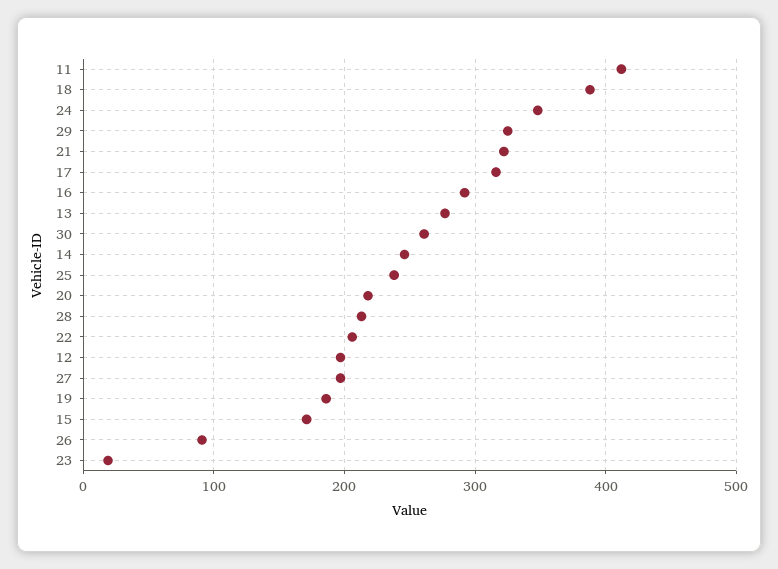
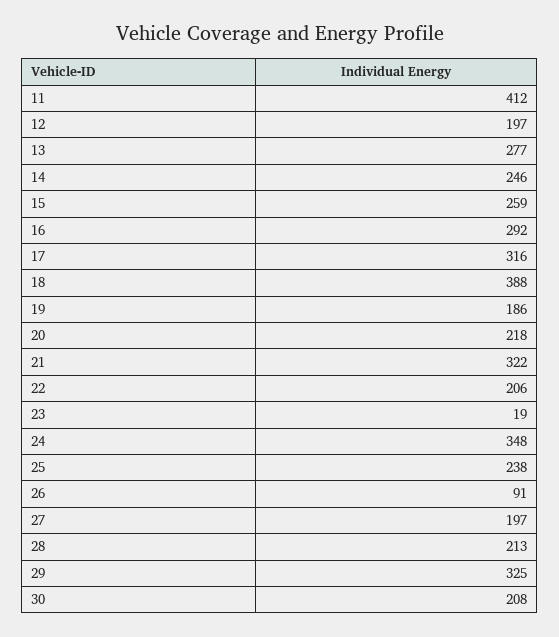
30: 260 -> 208
15: 170 -> 259

